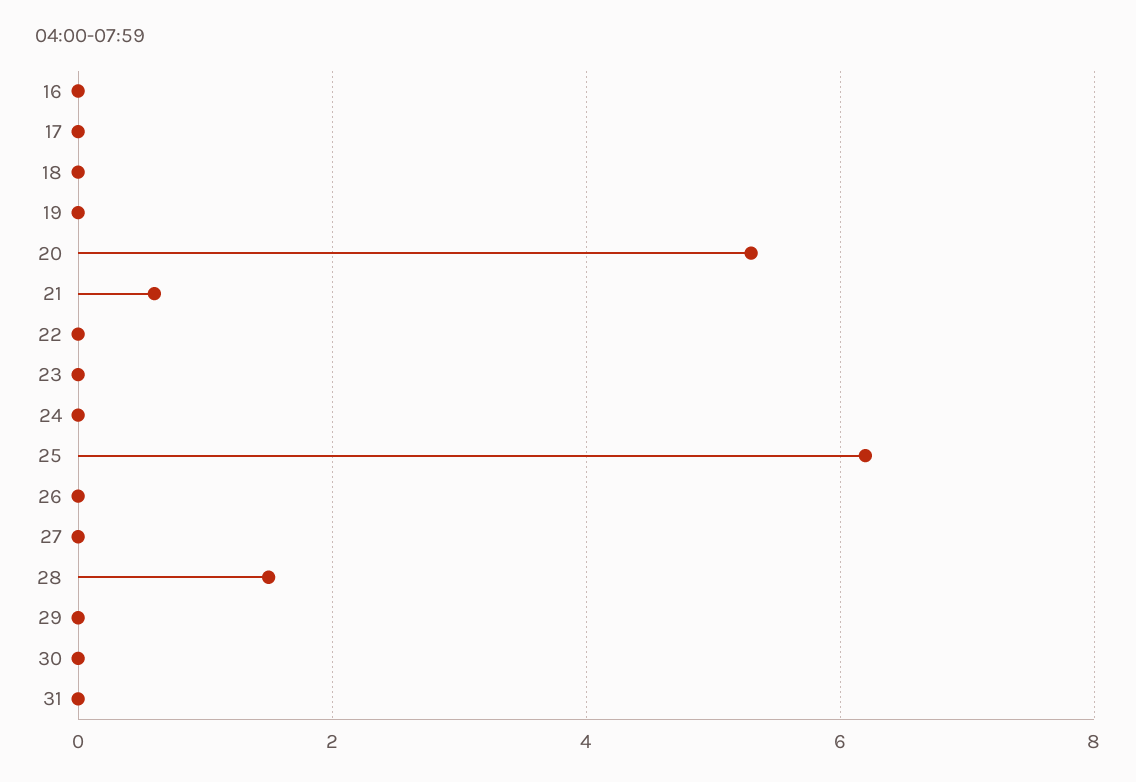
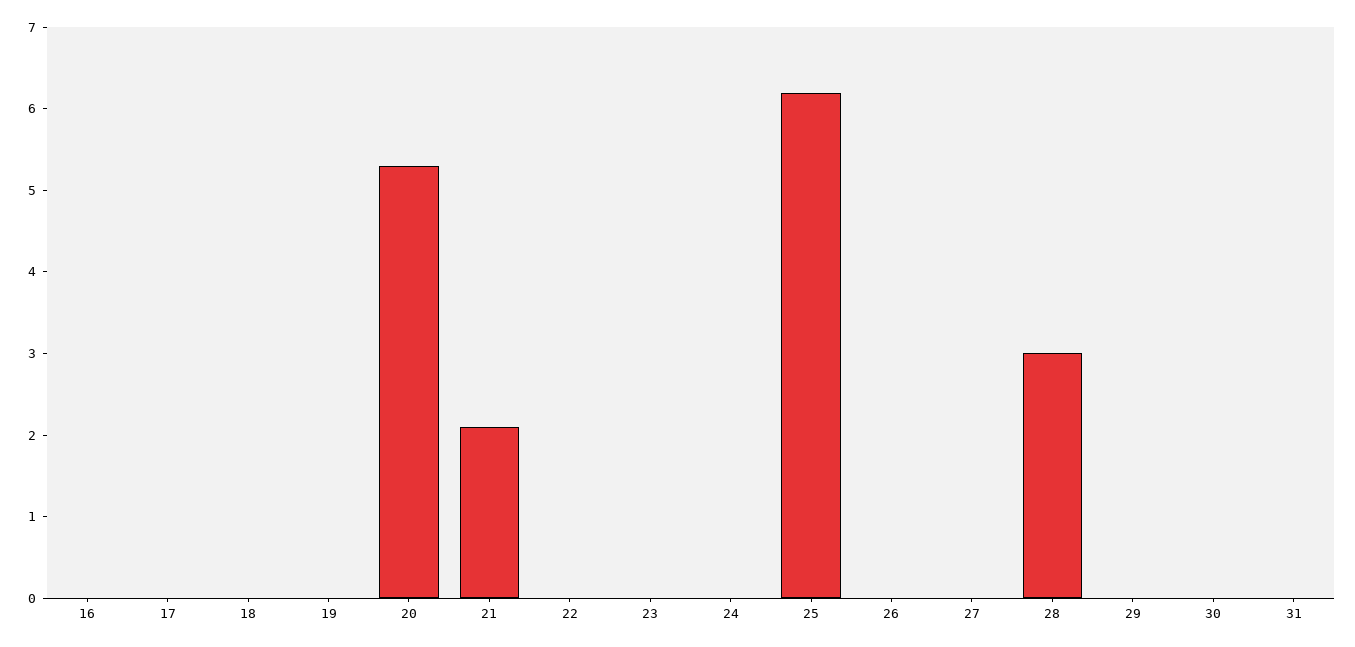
21: 0.5 -> 2.1
28: 1.5 -> 3

